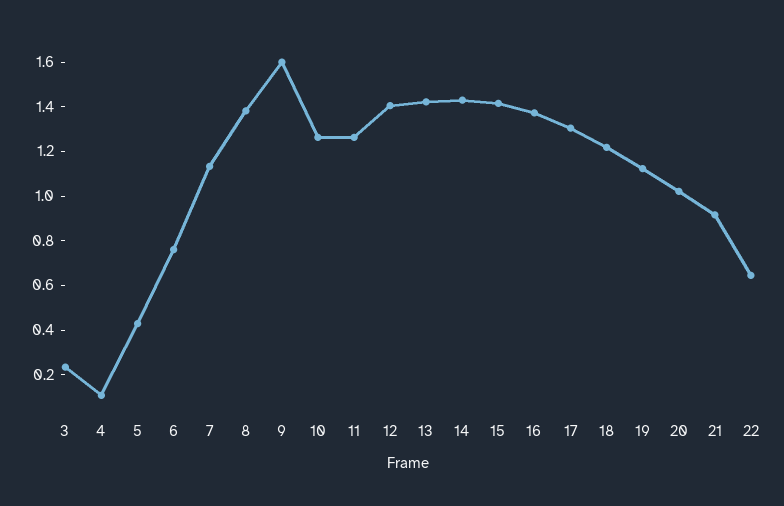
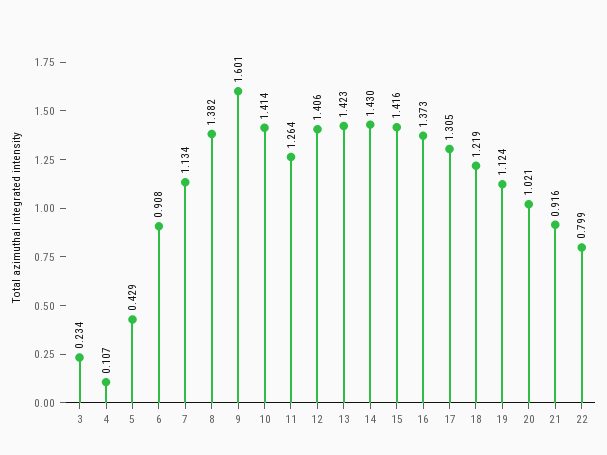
6: 0.75 -> 0.908
10: 1.25 -> 1.414
22: 0.65 -> 0.799

